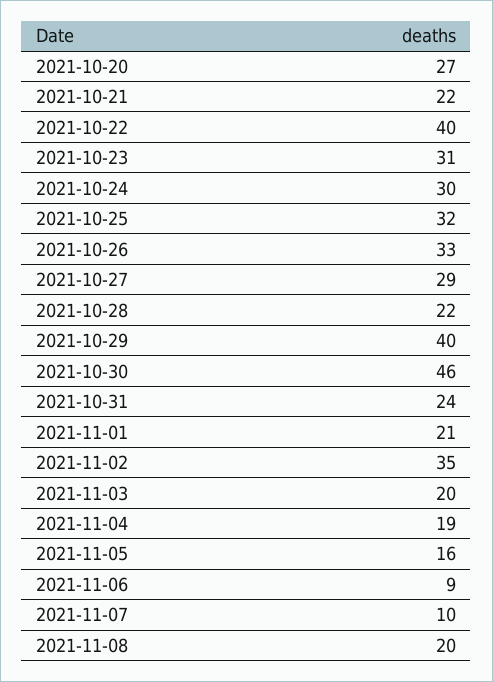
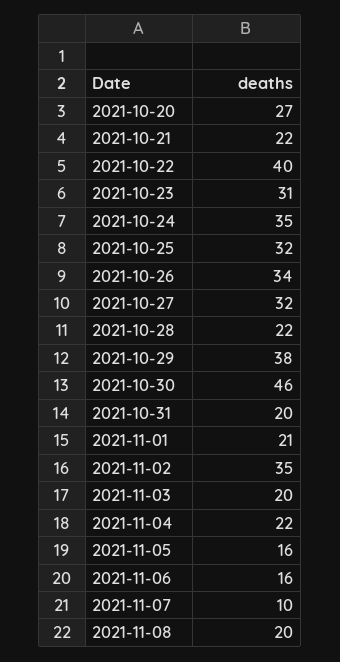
2021-10-24: 30 -> 35
2021-10-26: 33 -> 34
2021-10-27: 29 -> 32
2021-10-29: 40 -> 38
2021-10-31: 24 -> 20
2021-11-04: 19 -> 22
2021-11-06: 9 -> 16

